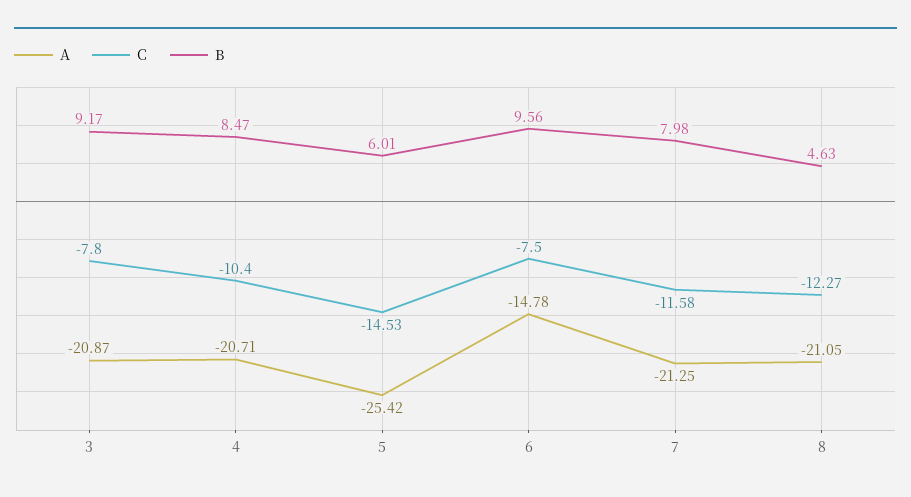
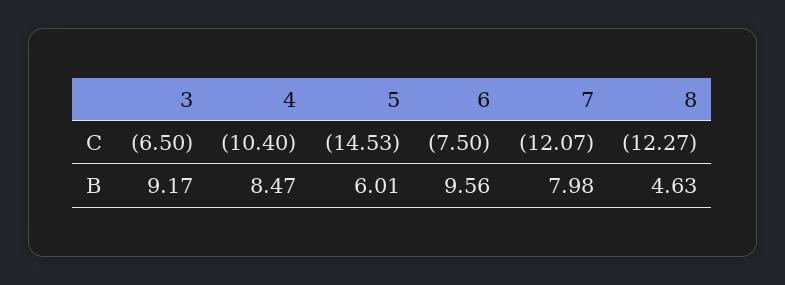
A, 3: -20.87 -> none
C, 3: -7.8 -> -6.5
A, 4: -20.71 -> none
A, 5: -25.42 -> none
A, 6: -14.78 -> none
A, 7: -21.25 -> none
C, 7: -11.58 -> -12.07
A, 8: -21.05 -> none

